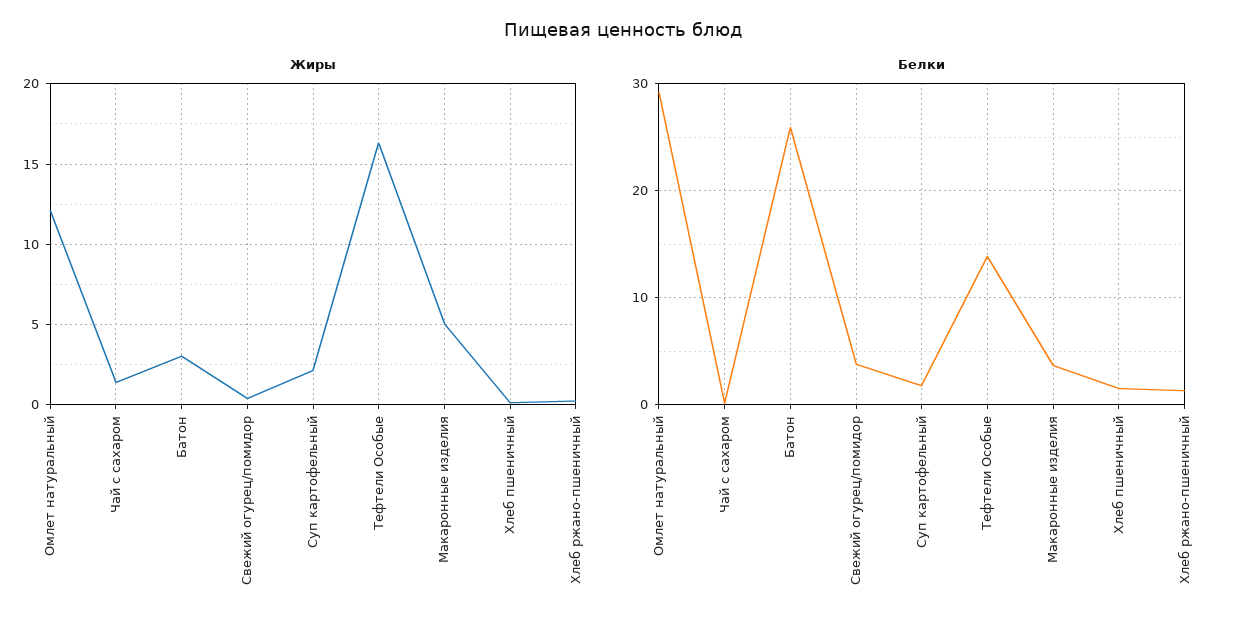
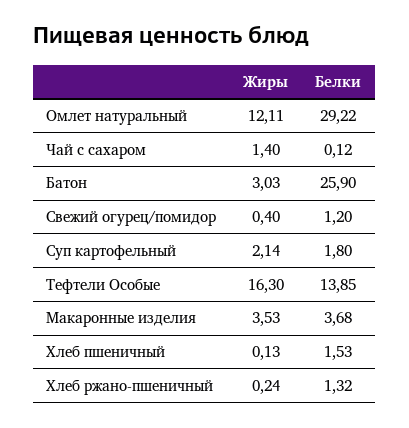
Жиры, Макаронные изделия: 5 -> 3.53
Белки, Свежий огурец/помидор: 4 -> 1.2

